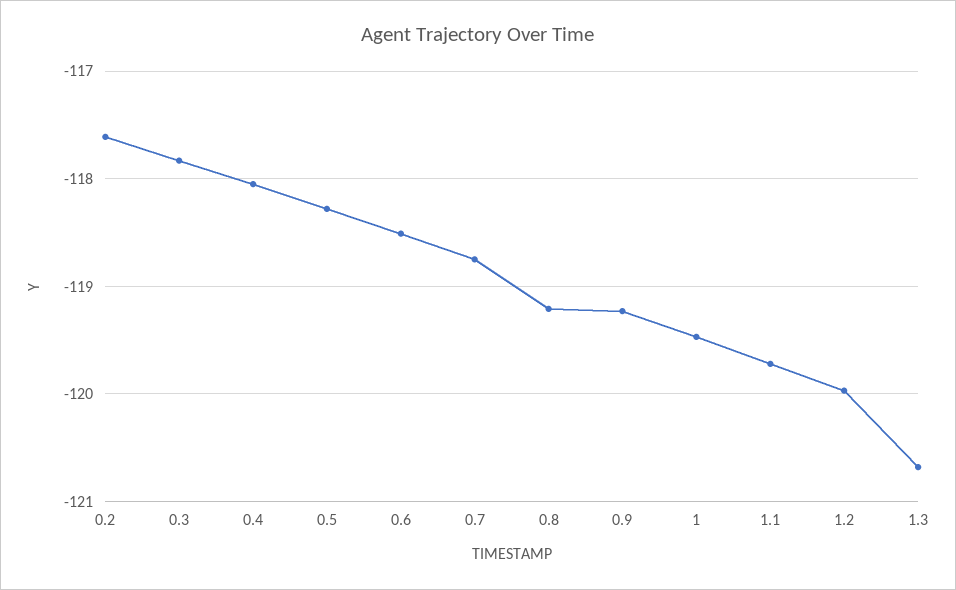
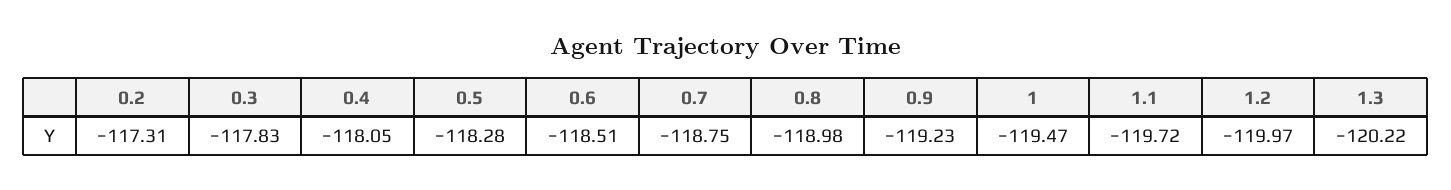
0.2: -117.6 -> -117.31
0.8: -119.2 -> -118.98
1.3: -120.7 -> -120.22

